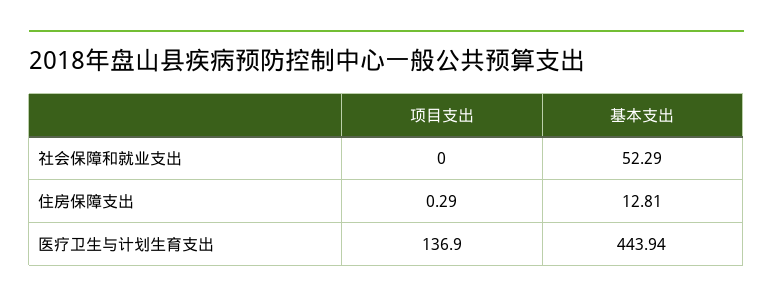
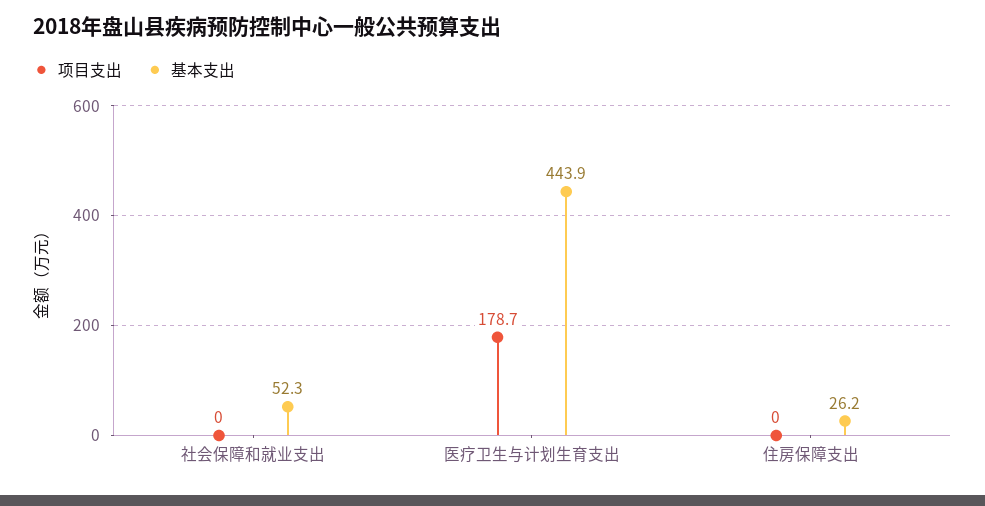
项目支出, 住房保障支出: 0.29 -> 0
基本支出, 住房保障支出: 12.81 -> 26.2
项目支出, 医疗卫生与计划生育支出: 136.9 -> 178.7

